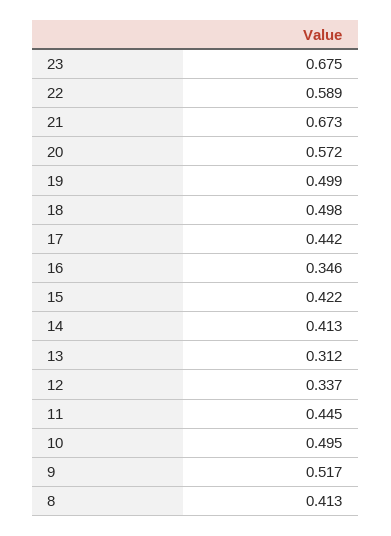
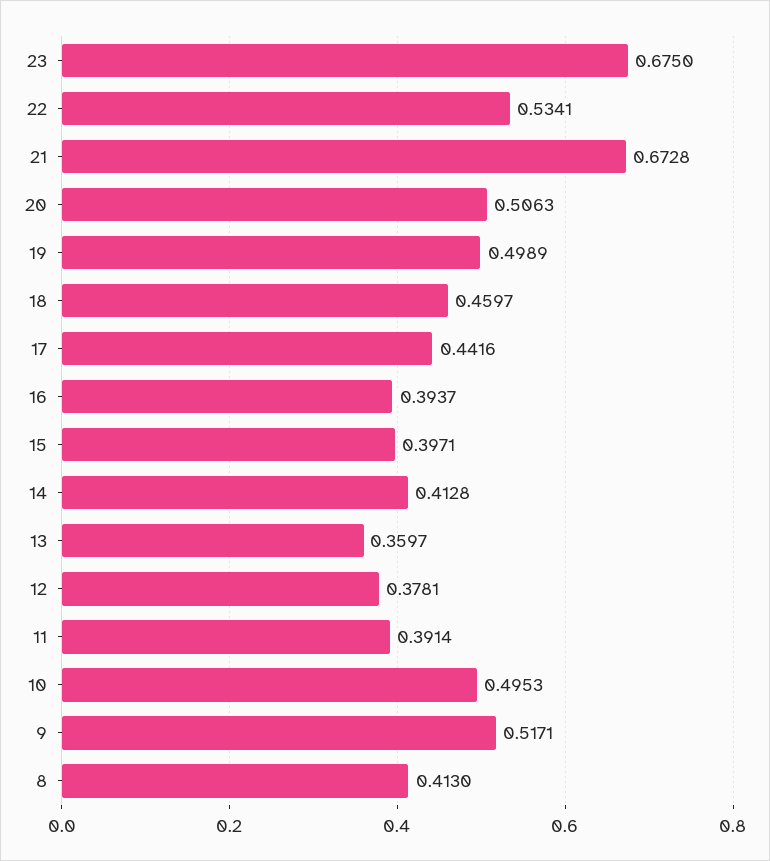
22: 0.589 -> 0.5341
20: 0.572 -> 0.5063
18: 0.498 -> 0.4597
16: 0.346 -> 0.3937
15: 0.422 -> 0.3971
13: 0.312 -> 0.3597
12: 0.337 -> 0.3781
11: 0.445 -> 0.3914

